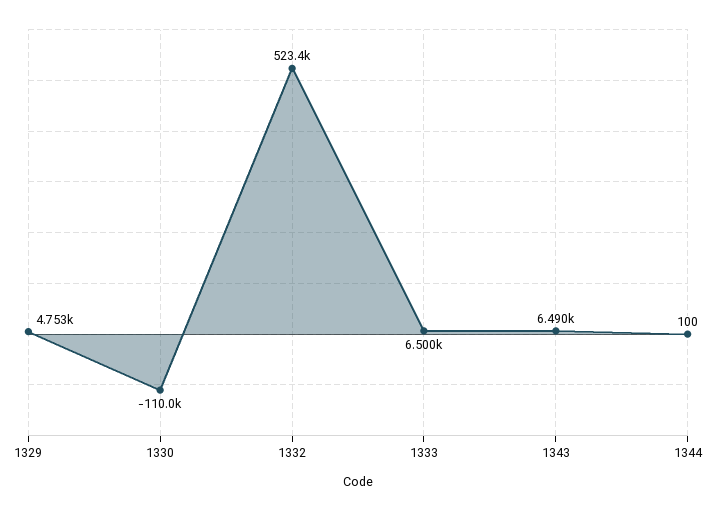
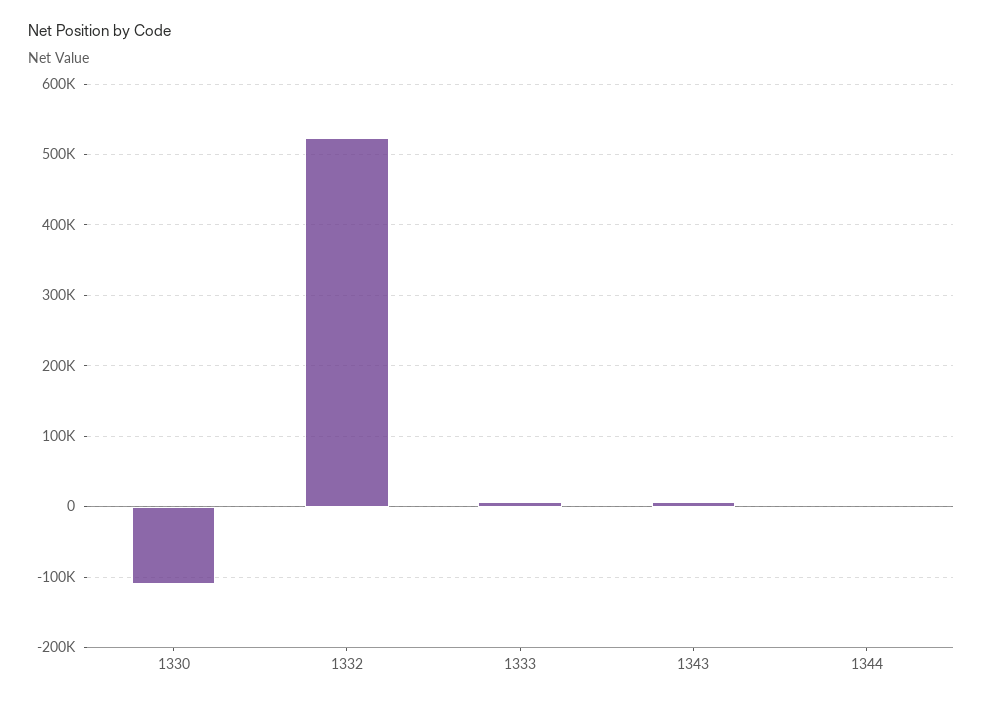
1329: 4753 -> none

